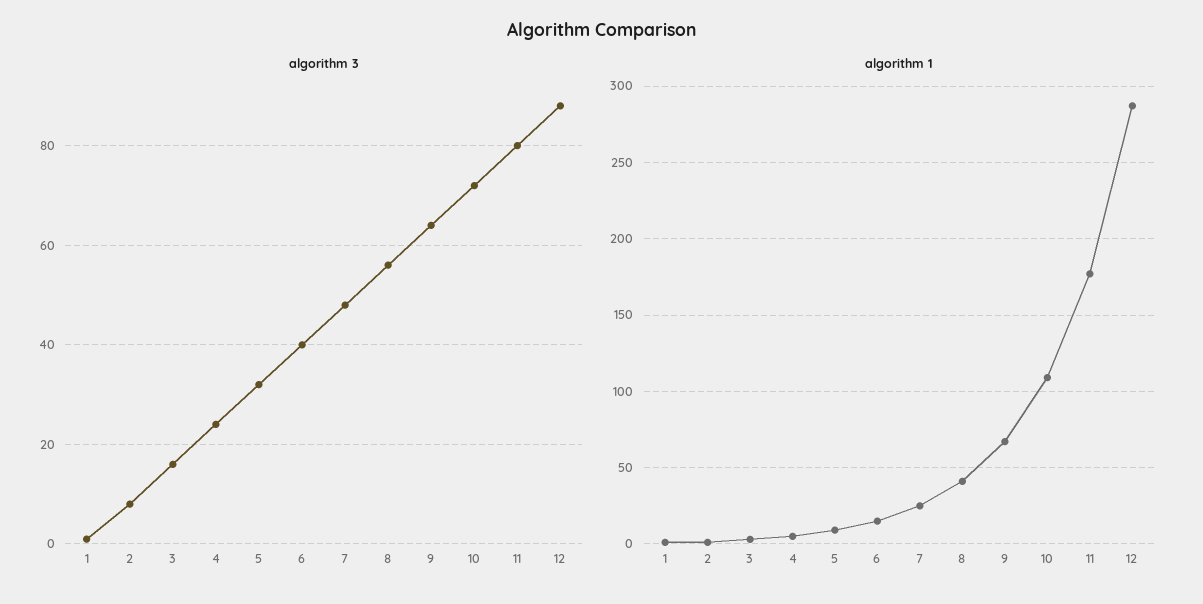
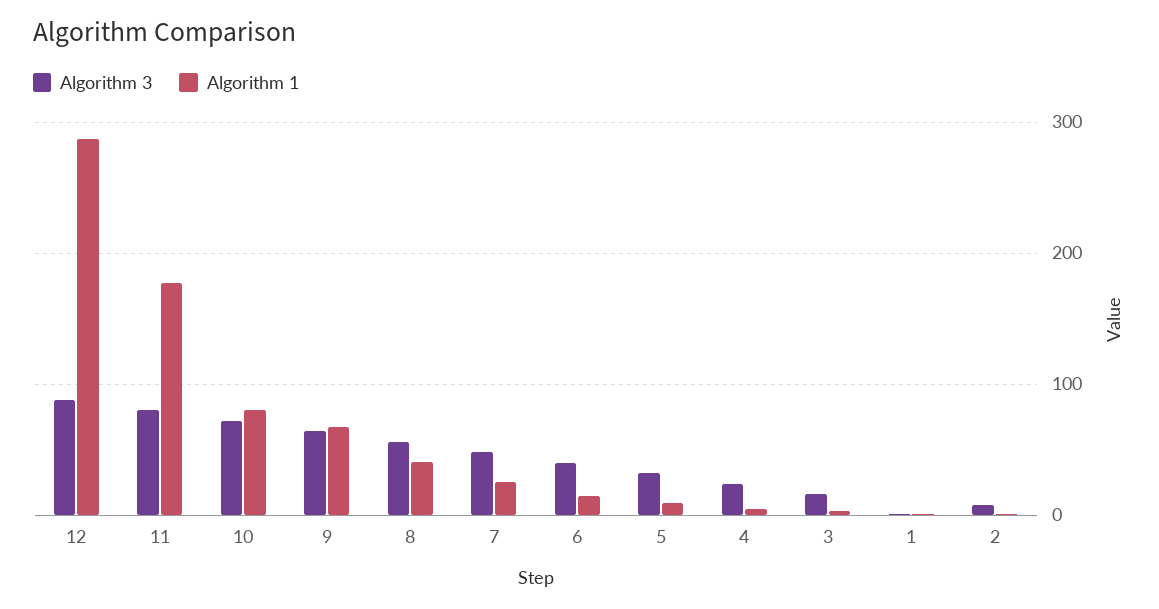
algorithm 1, 10: 110 -> 80

